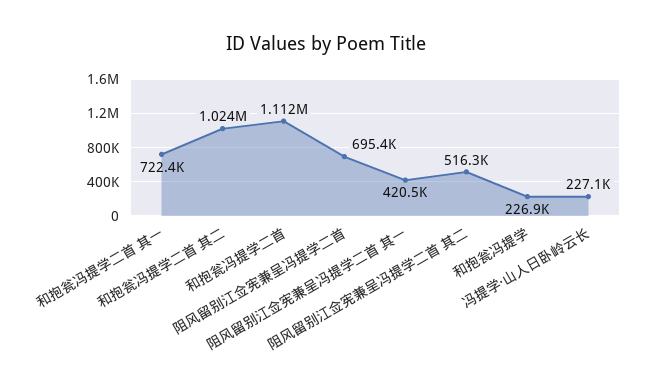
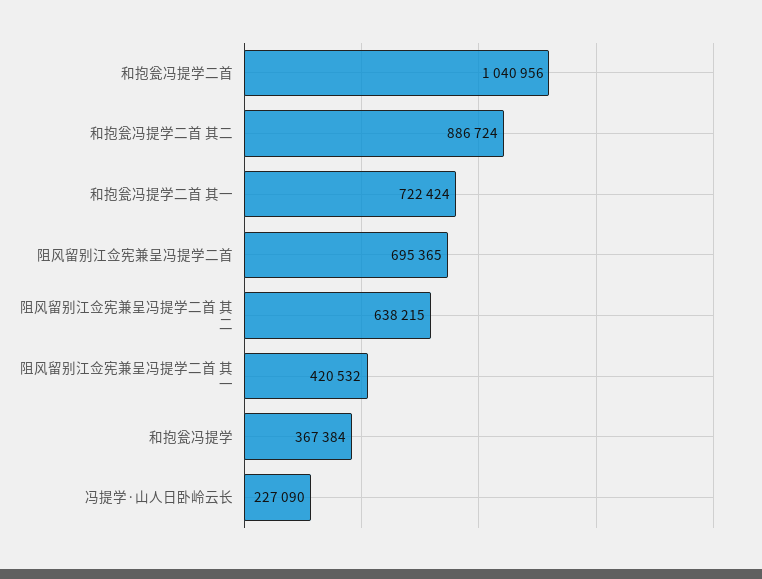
和抱瓮冯提学二首 其二: 1024000 -> 886724
和抱瓮冯提学二首: 1112000 -> 1040956
阻风留别江佥宪兼呈冯提学二首 其二: 516300 -> 638215
和抱瓮冯提学: 226900 -> 367384

